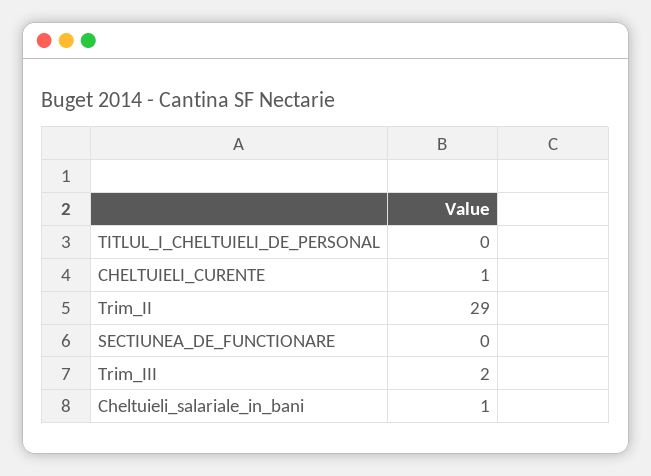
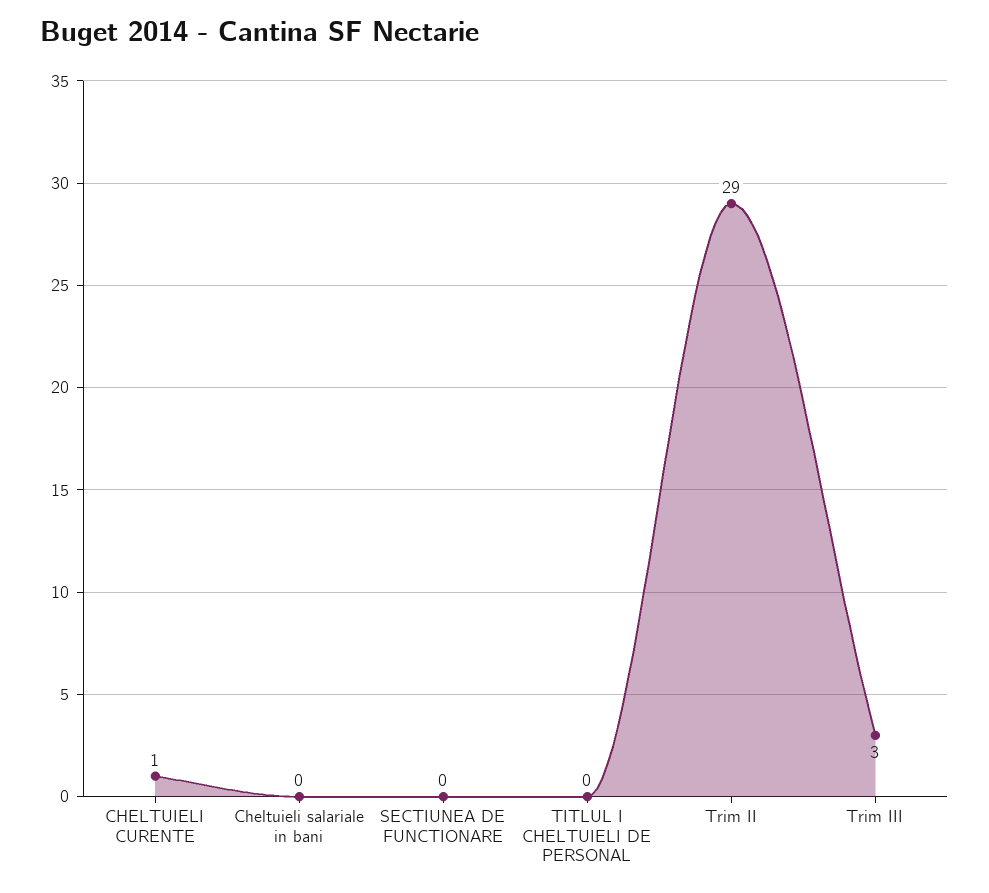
Trim_III: 2 -> 3
Cheltuieli_salariale_in_bani: 1 -> 0

